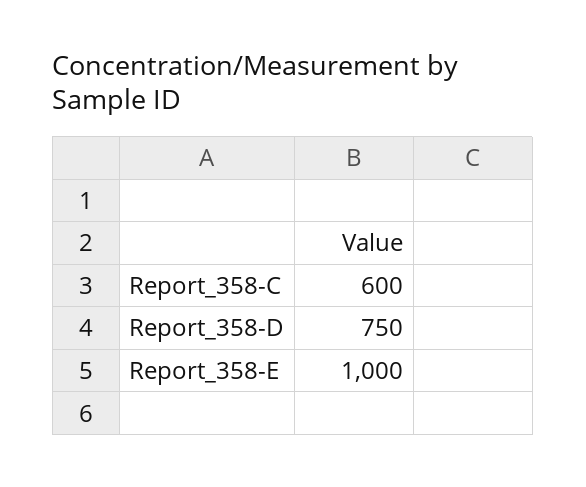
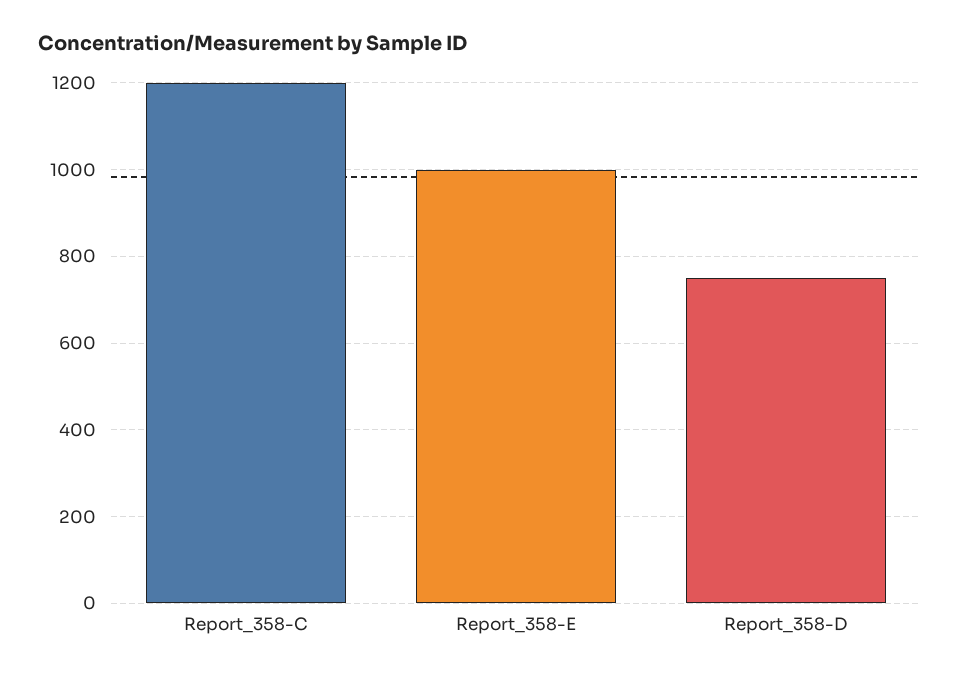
Report_358-C: 600 -> 1200

